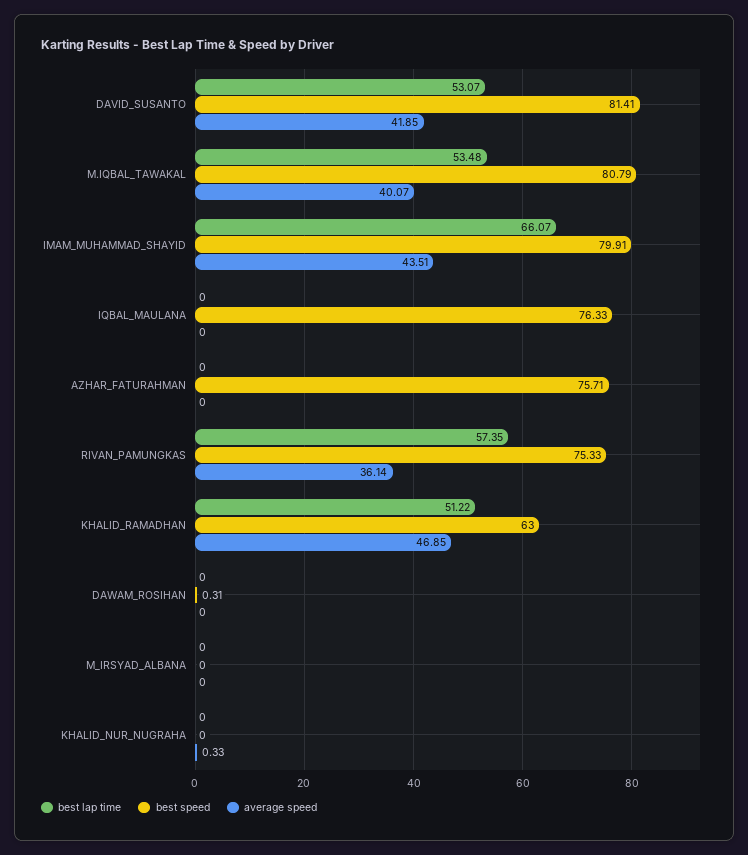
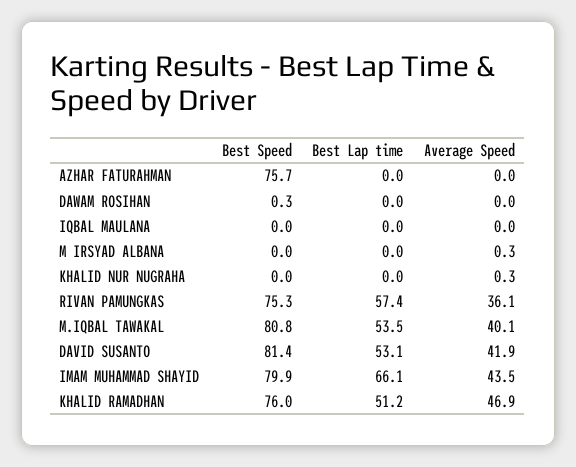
best speed, IQBAL_MAULANA: 76.33 -> 0
best speed, KHALID_RAMADHAN: 63 -> 76
average speed, M_IRSYAD_ALBANA: 0 -> 0.3

